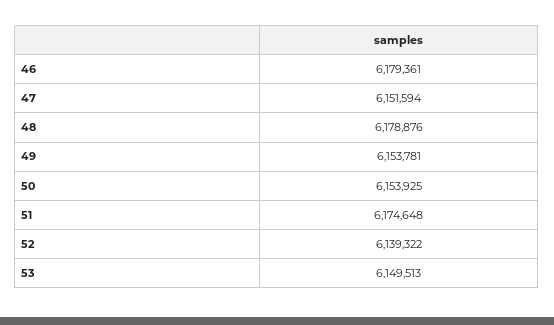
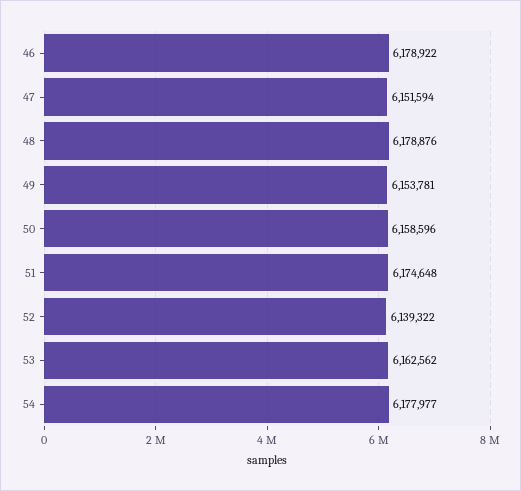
46: 6179361 -> 6178922
50: 6153925 -> 6158596
53: 6149513 -> 6162562
54: none -> 6177977

